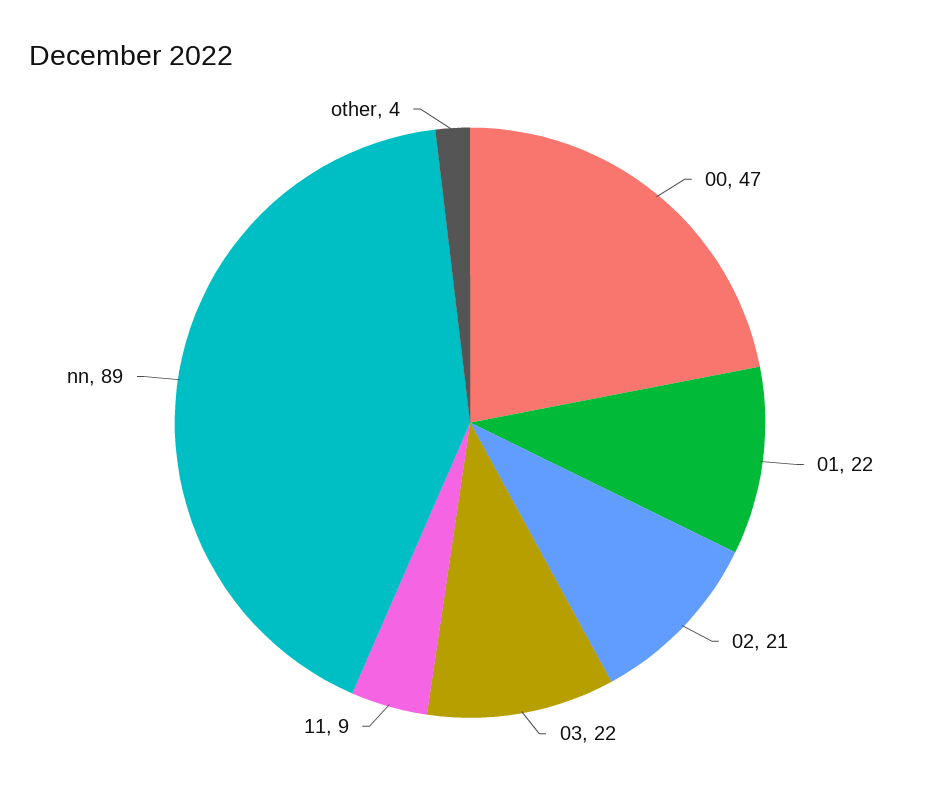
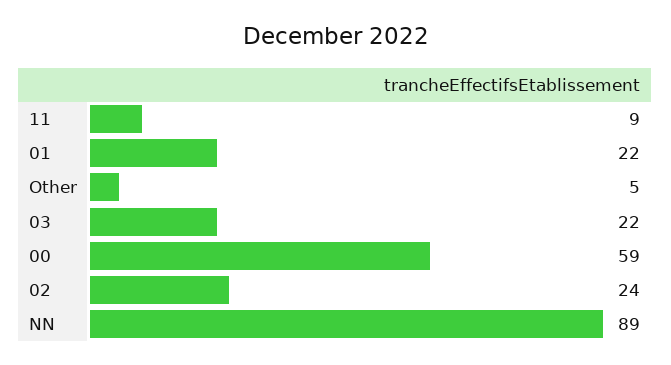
00: 47 -> 59
02: 21 -> 24
other: 4 -> 5

